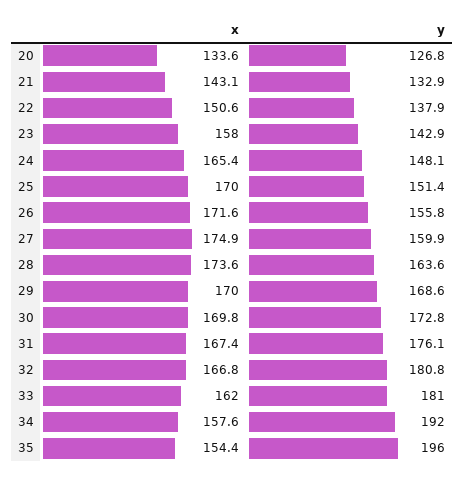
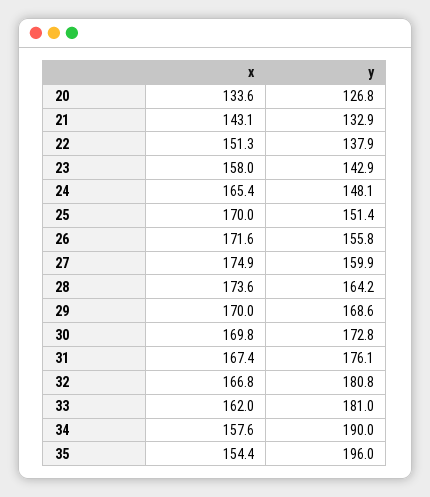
x, 22: 150.6 -> 151.3
y, 28: 163.6 -> 164.2
y, 34: 192 -> 190

